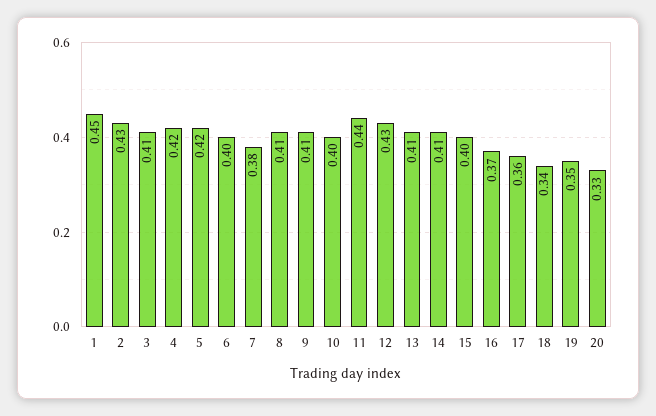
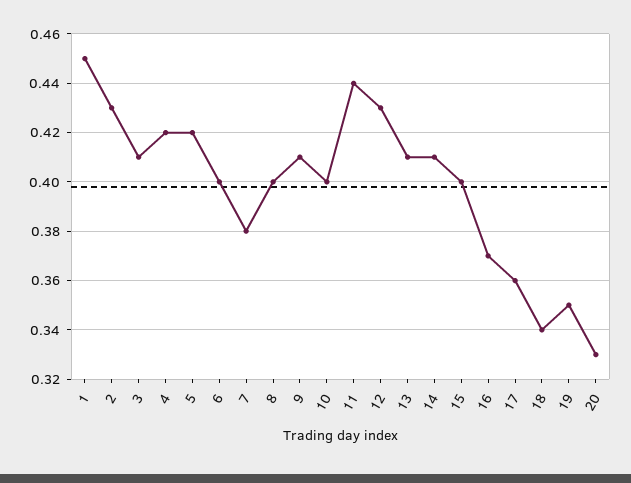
8: 0.41 -> 0.4

